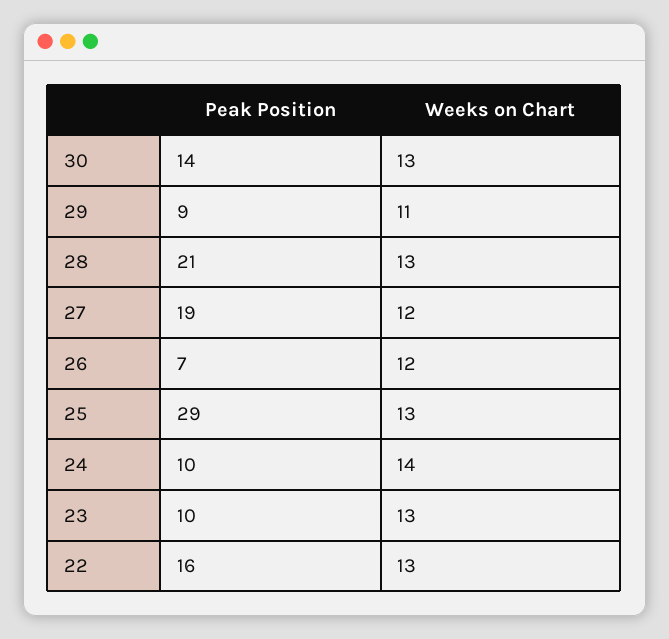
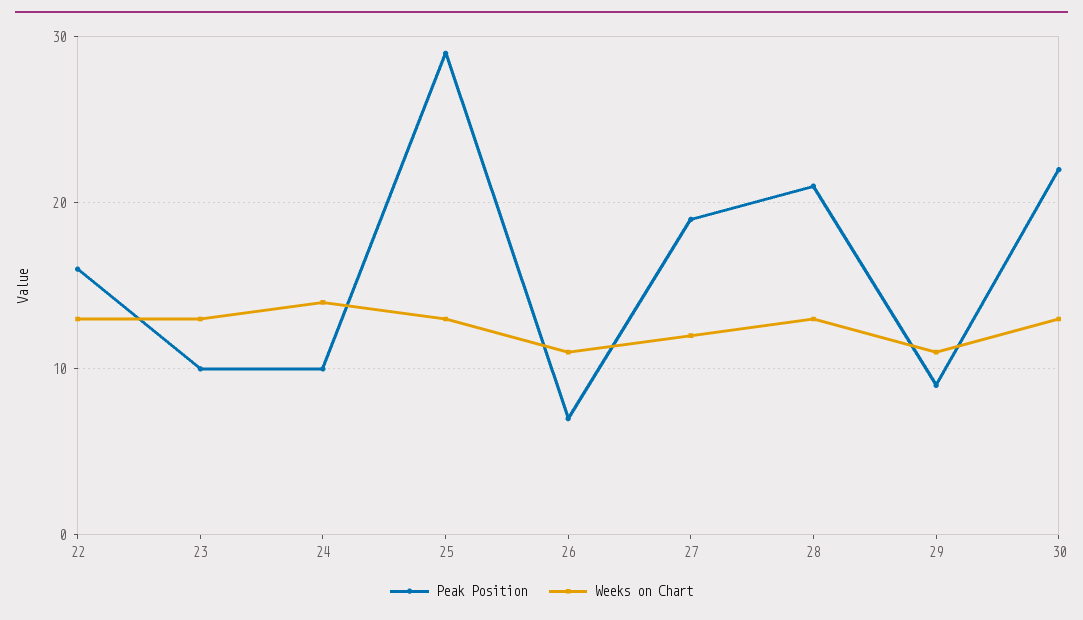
Peak Position, 30: 14 -> 22
Weeks on Chart, 26: 12 -> 11

